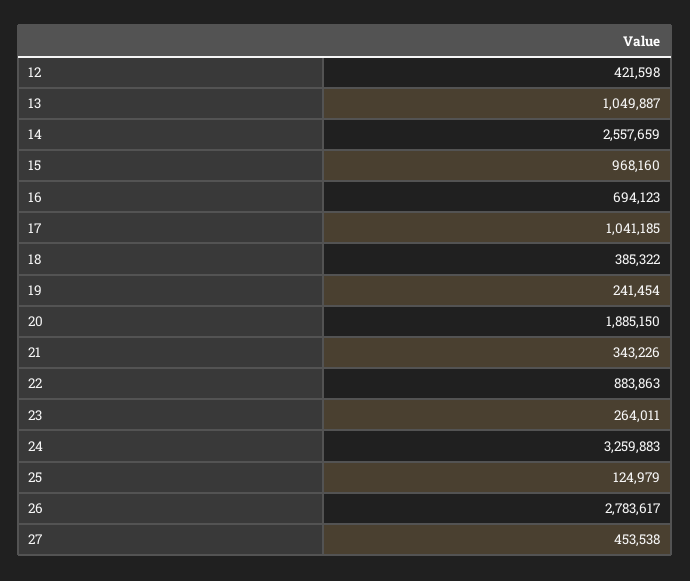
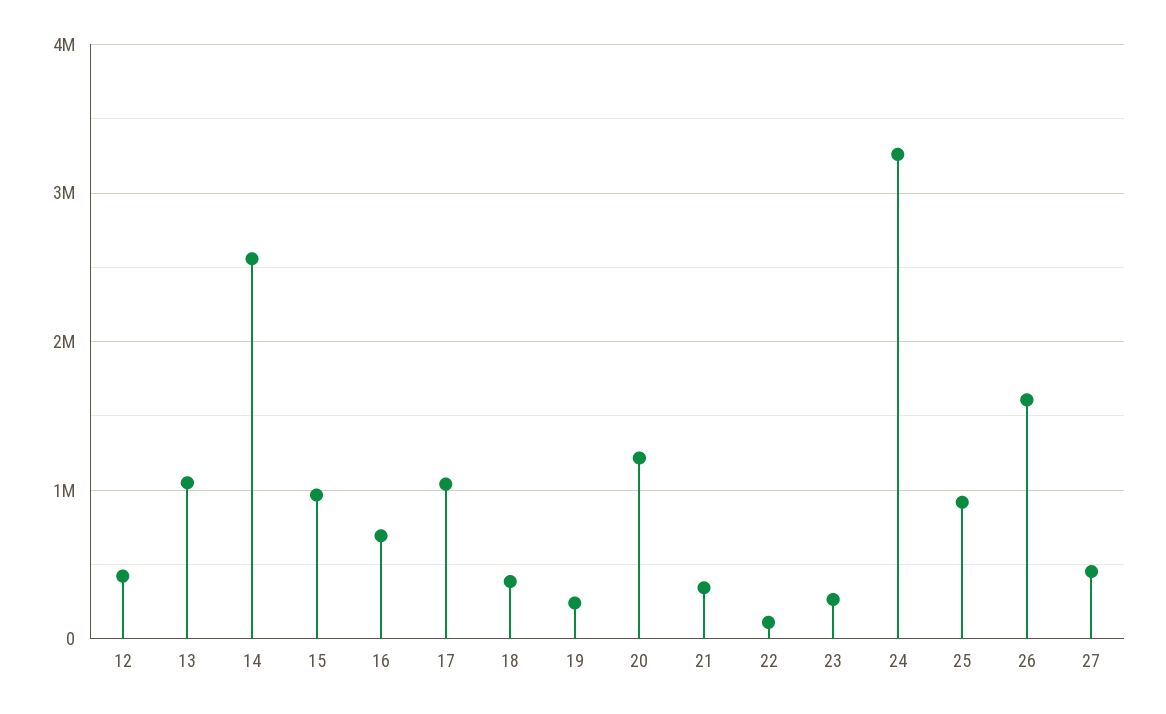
20: 1885150 -> 1200000
22: 883863 -> 100000
25: 124979 -> 900000
26: 2783617 -> 1600000

